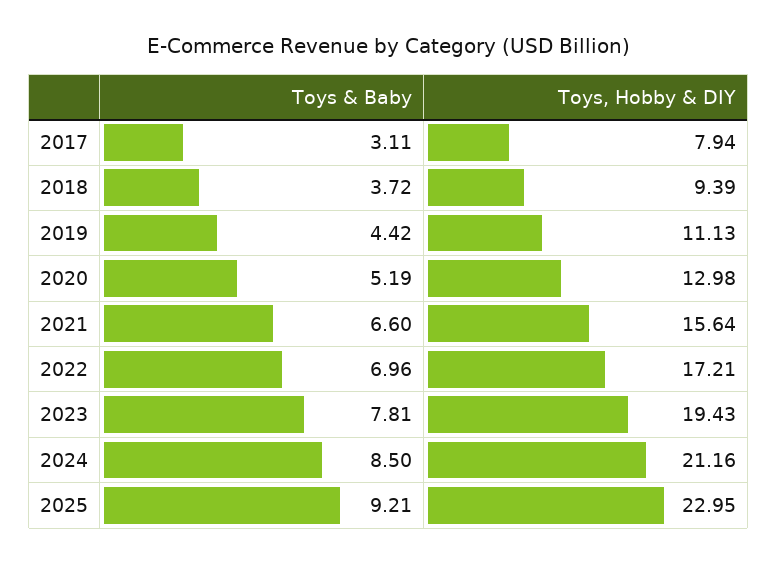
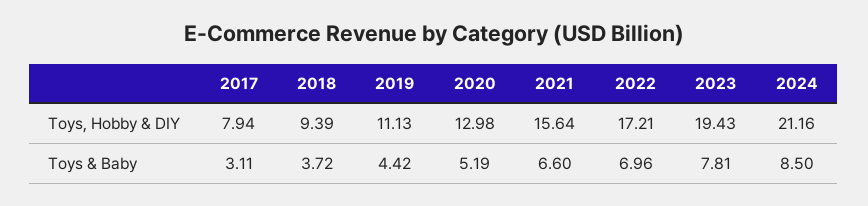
Toys & Baby, 2025: 9.21 -> none
Toys, Hobby & DIY, 2025: 22.95 -> none

